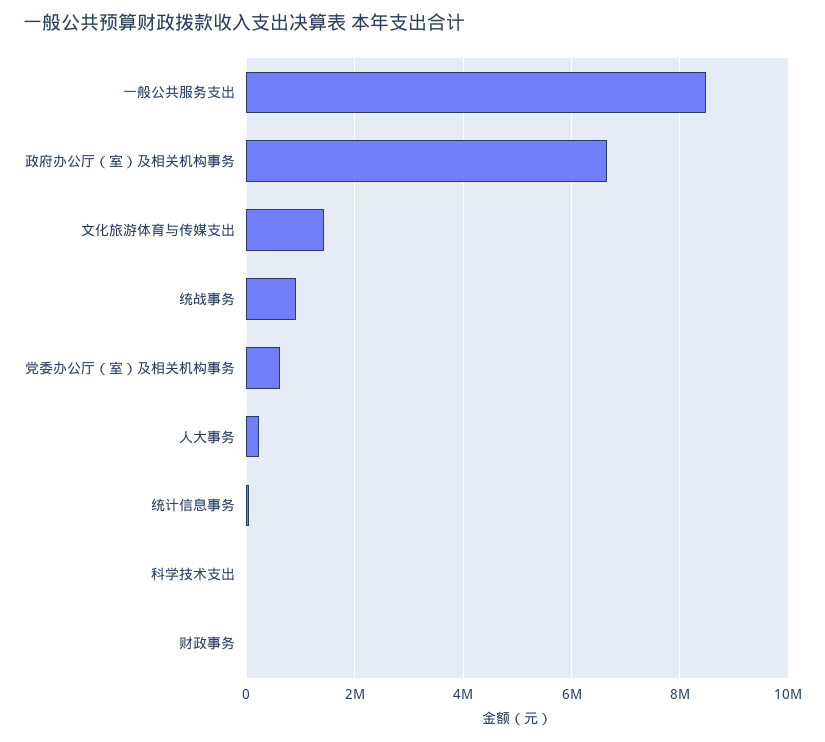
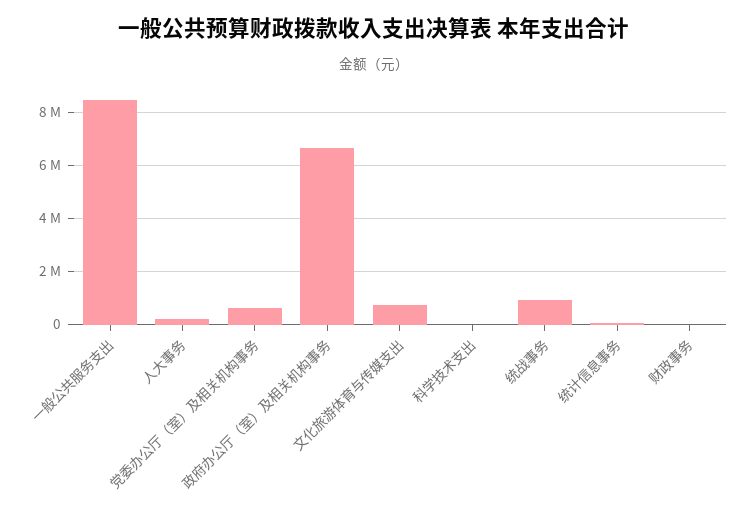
文化旅游体育与传媒支出: 1400000 -> 750000

